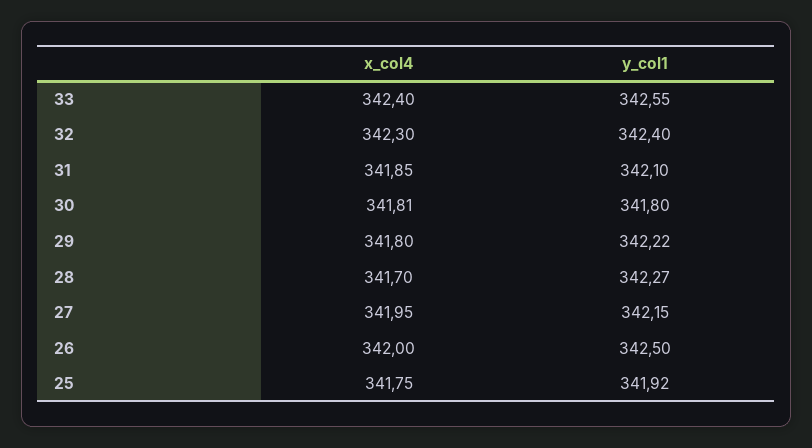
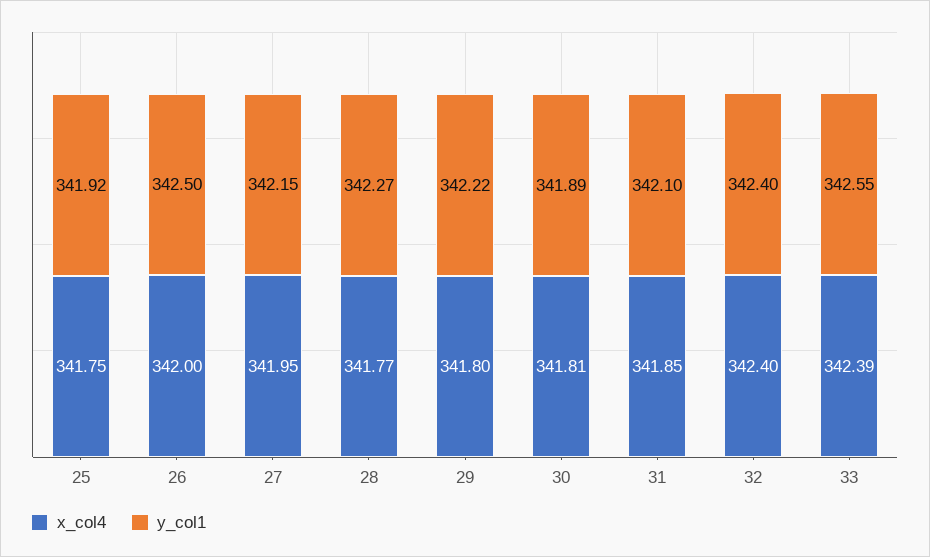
x_col4, 33: 342.4 -> 342.39
x_col4, 32: 342.3 -> 342.4
y_col1, 30: 341.8 -> 341.89
x_col4, 28: 341.7 -> 341.77

